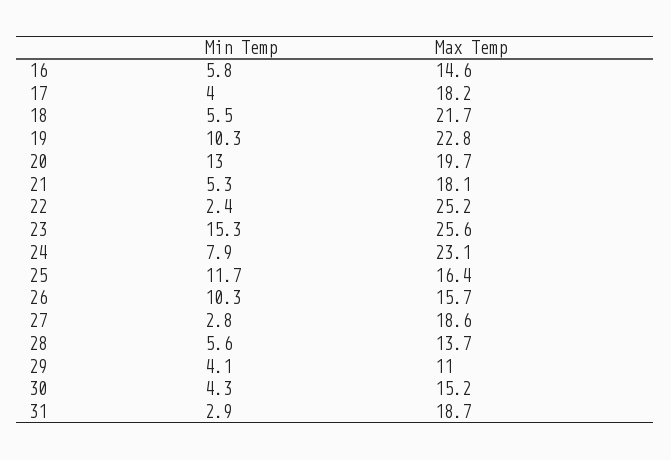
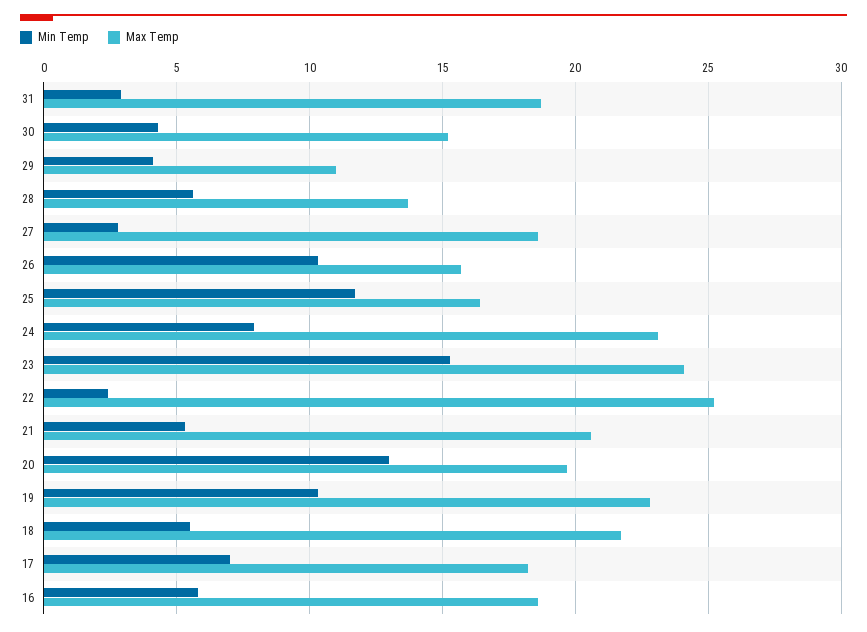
Max Temp, 16: 14.6 -> 18.5
Min Temp, 17: 4 -> 7
Max Temp, 21: 18.1 -> 20.5
Max Temp, 23: 25.6 -> 24

